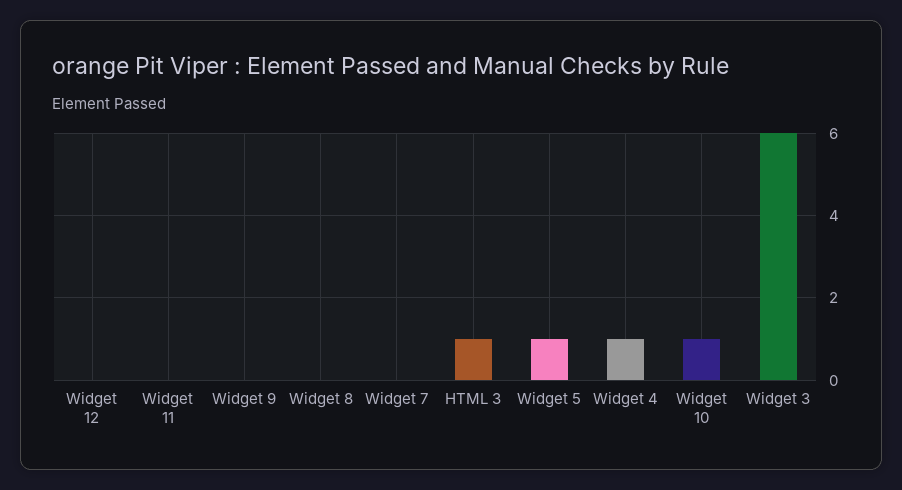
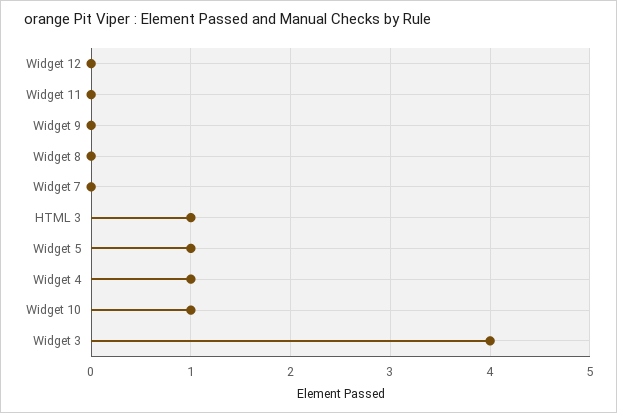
Widget 3: 6 -> 4

